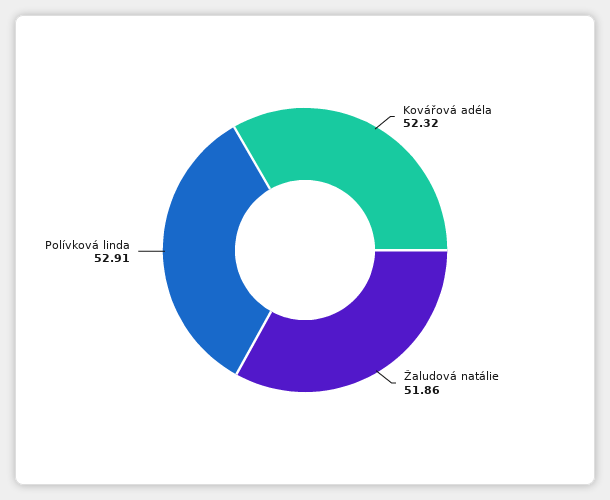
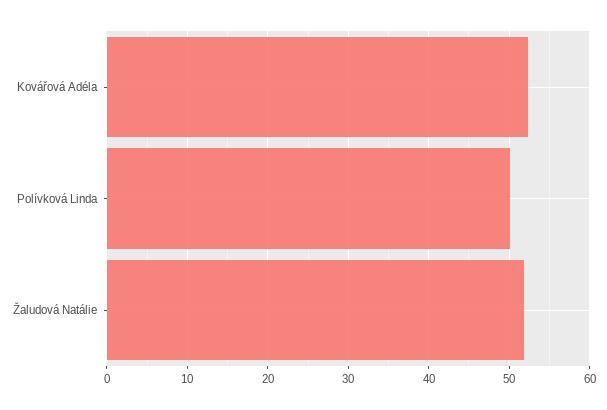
Polívková linda: 52.91 -> 50

